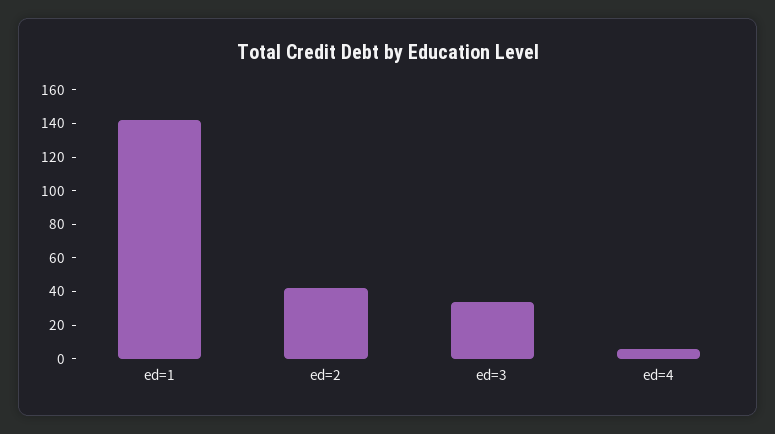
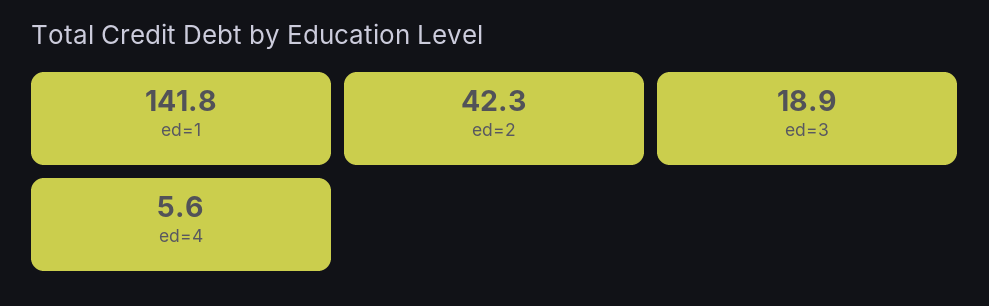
ed=3: 35 -> 18.9

